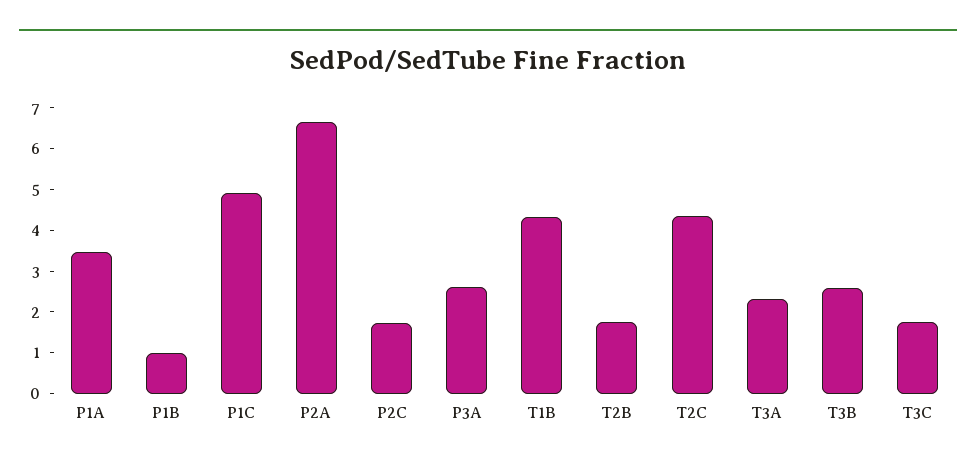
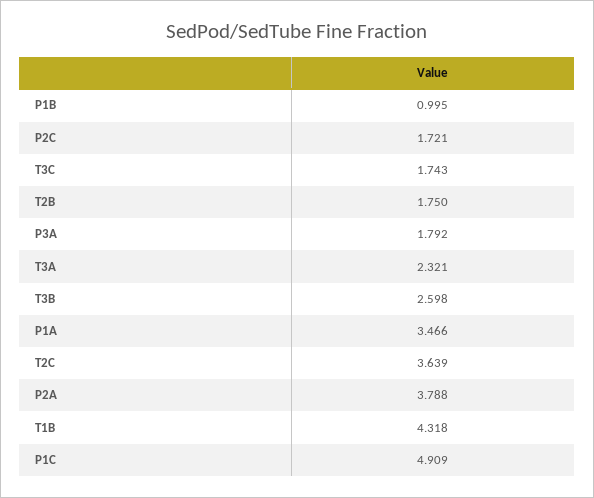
P2A: 6.6 -> 3.788
P3A: 2.6 -> 1.792
T2C: 4.4 -> 3.639

